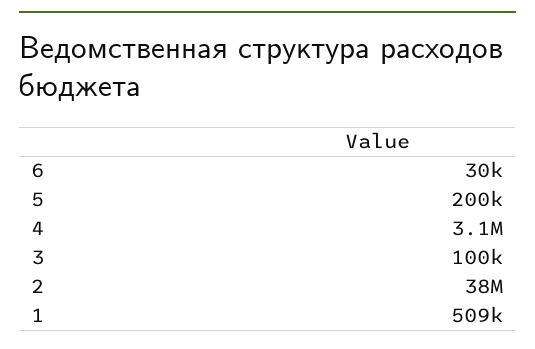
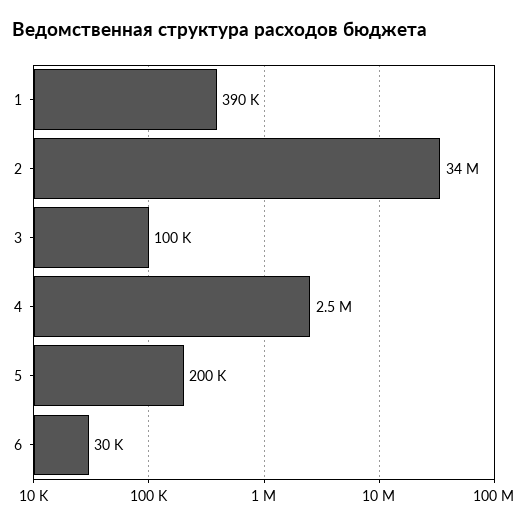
4: 3100000 -> 2500000
2: 38000000 -> 34000000
1: 509000 -> 390000

